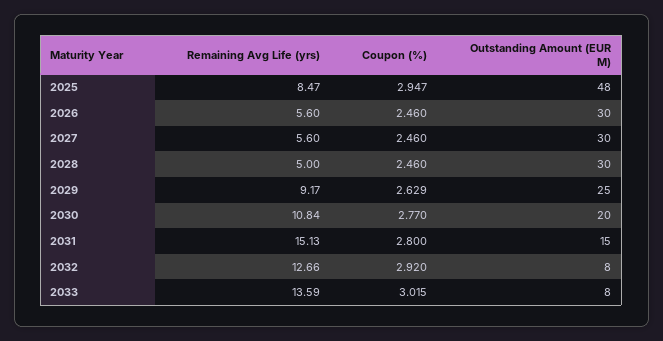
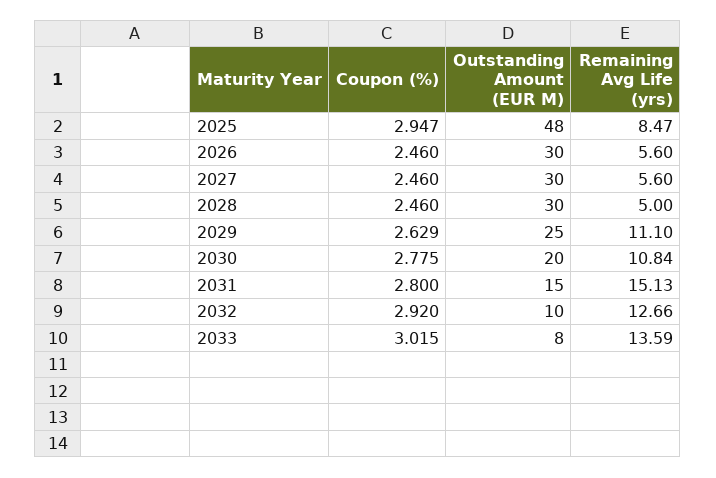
Remaining Avg Life (yrs), 2029: 9.17 -> 11.1
Coupon (%), 2030: 2.77 -> 2.775
Outstanding Amount (EUR M), 2032: 8 -> 10

